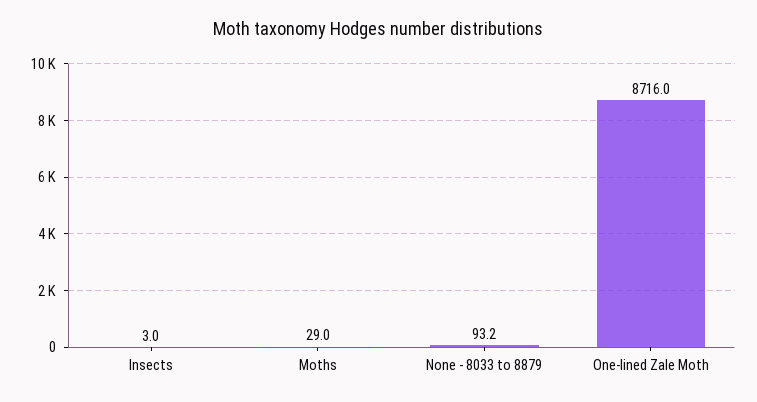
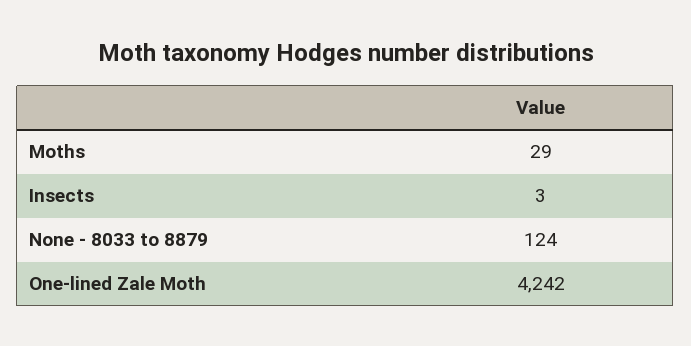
None - 8033 to 8879: 93.2 -> 124
One-lined Zale Moth: 8716 -> 4242

